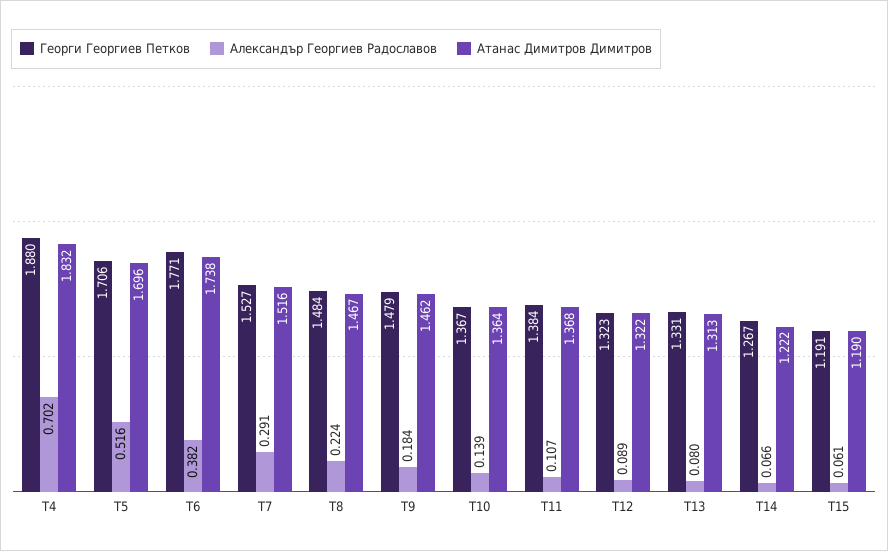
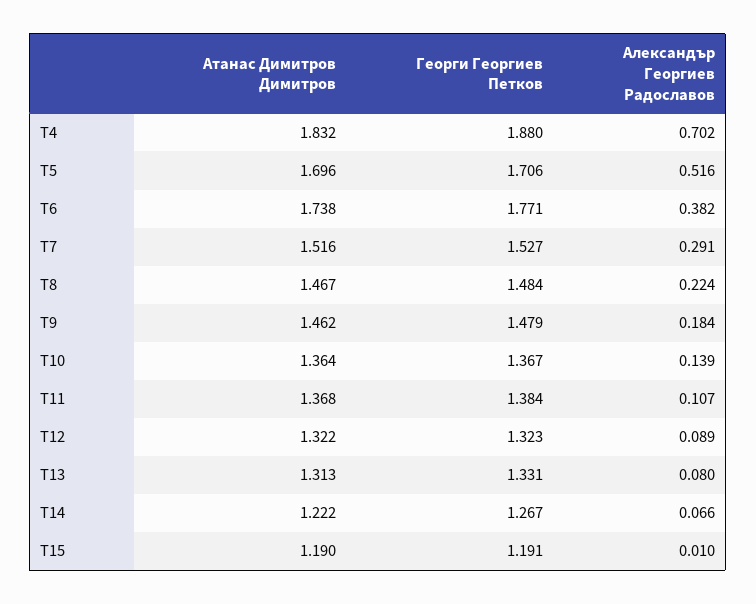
Александър Георгиев Радославов, T15: 0.061 -> 0.01

